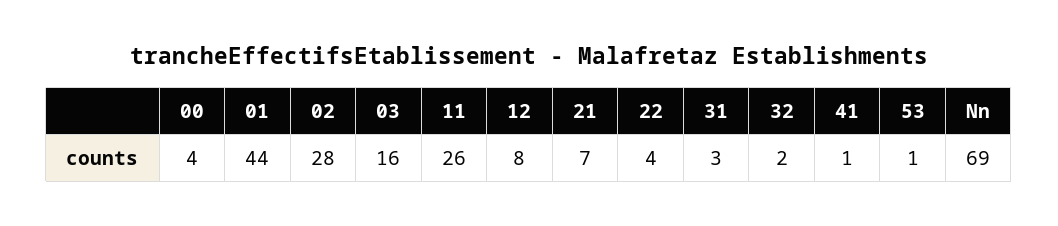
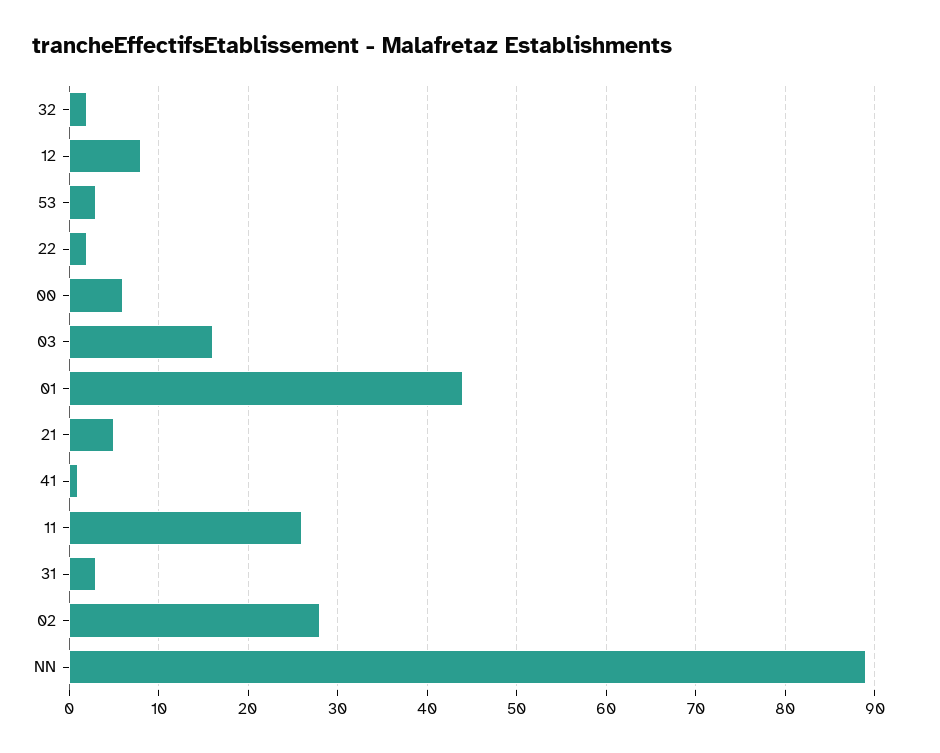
00: 4 -> 6
21: 7 -> 5
22: 4 -> 2
53: 1 -> 3
Nn: 69 -> 89

